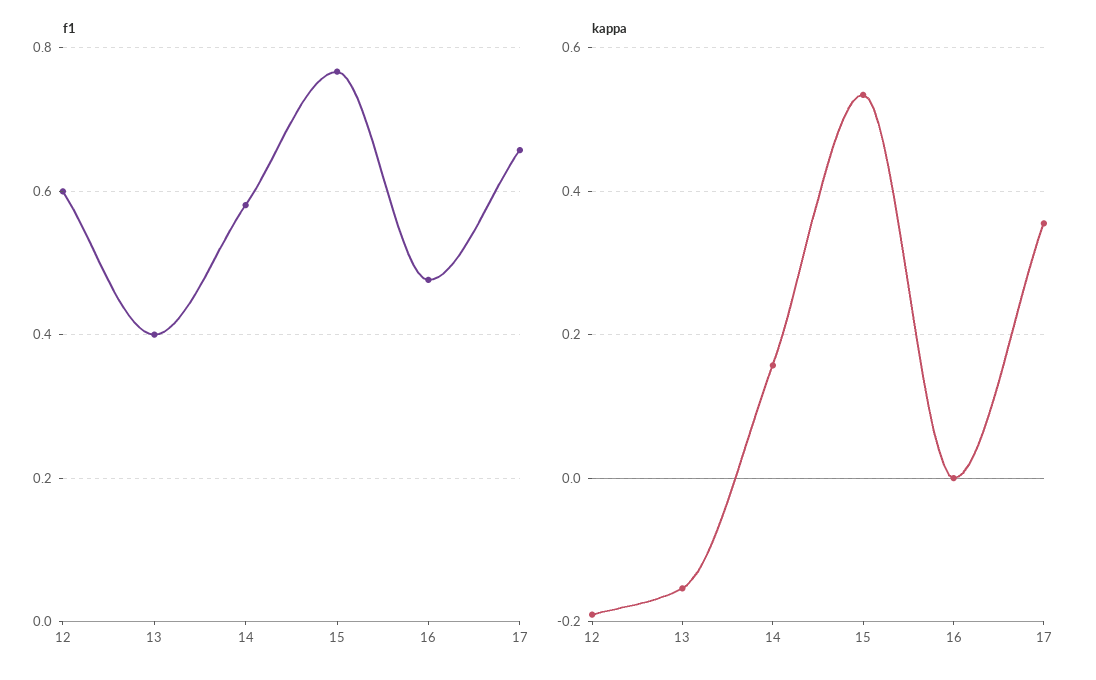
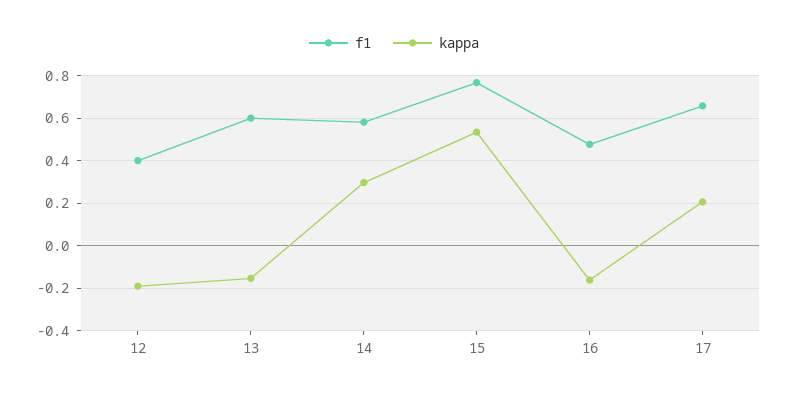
f1, 12: 0.6 -> 0.4
f1, 13: 0.4 -> 0.6
kappa, 14: 0.16 -> 0.3
kappa, 16: 0 -> -0.15
kappa, 17: 0.36 -> 0.2

